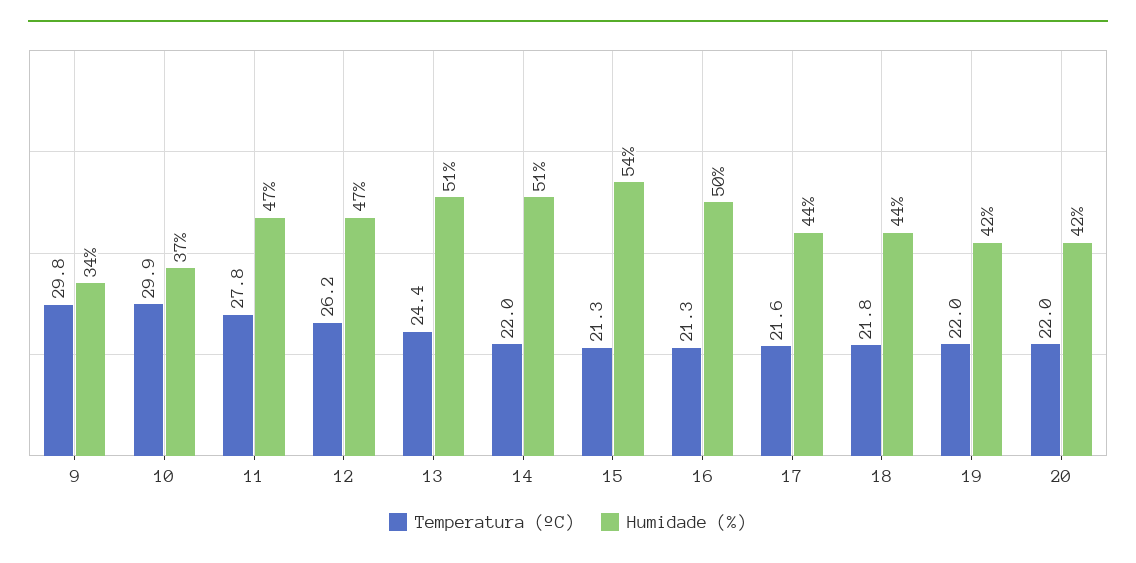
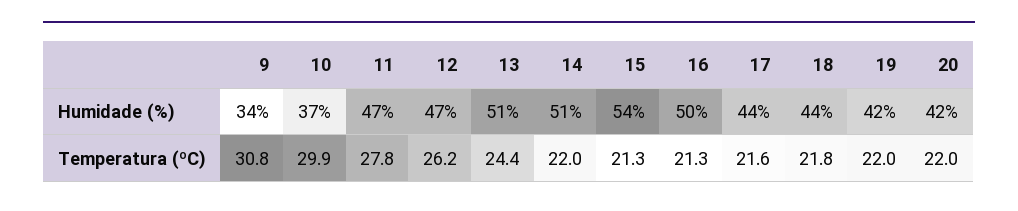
Temperatura (ºC), 9: 29.8 -> 30.8

